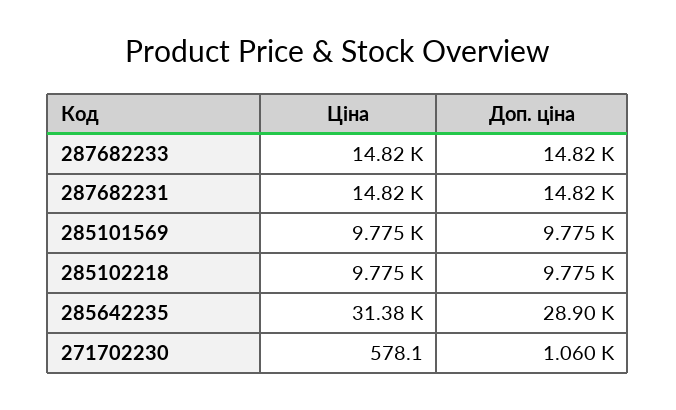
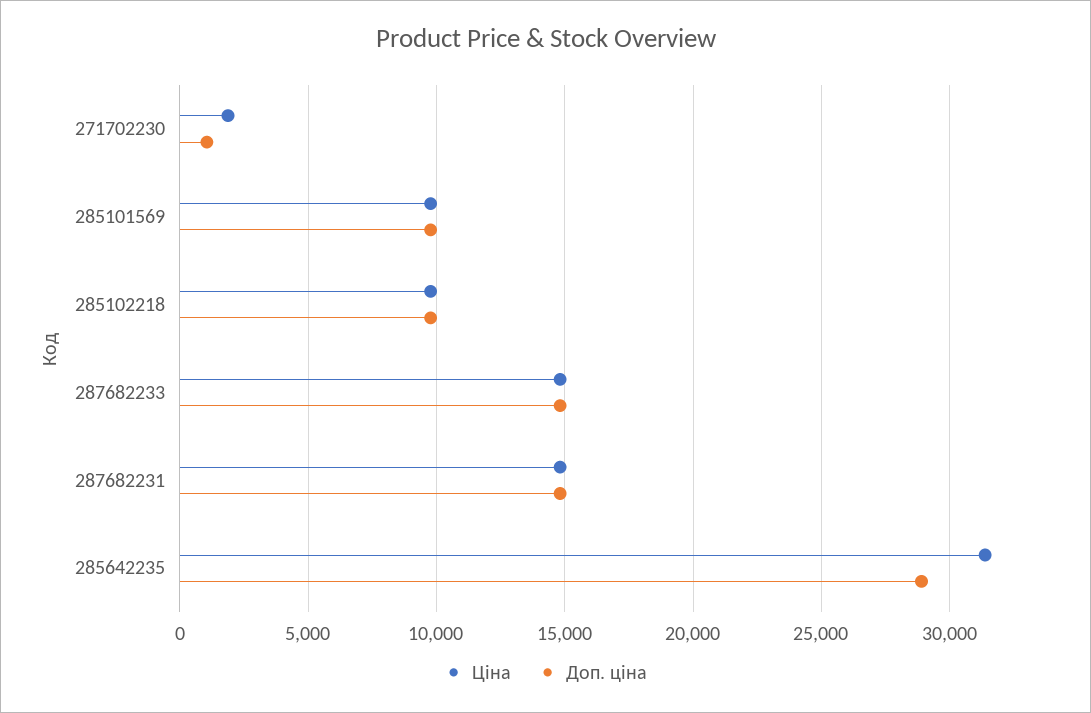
Ціна, 271702230: 578.1 -> 2000

